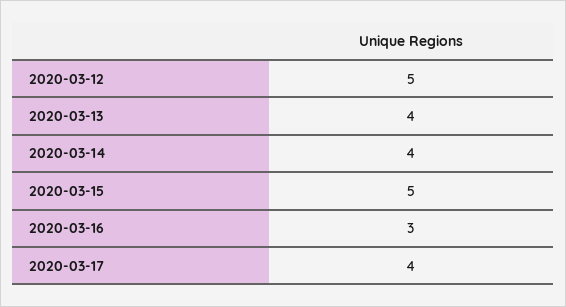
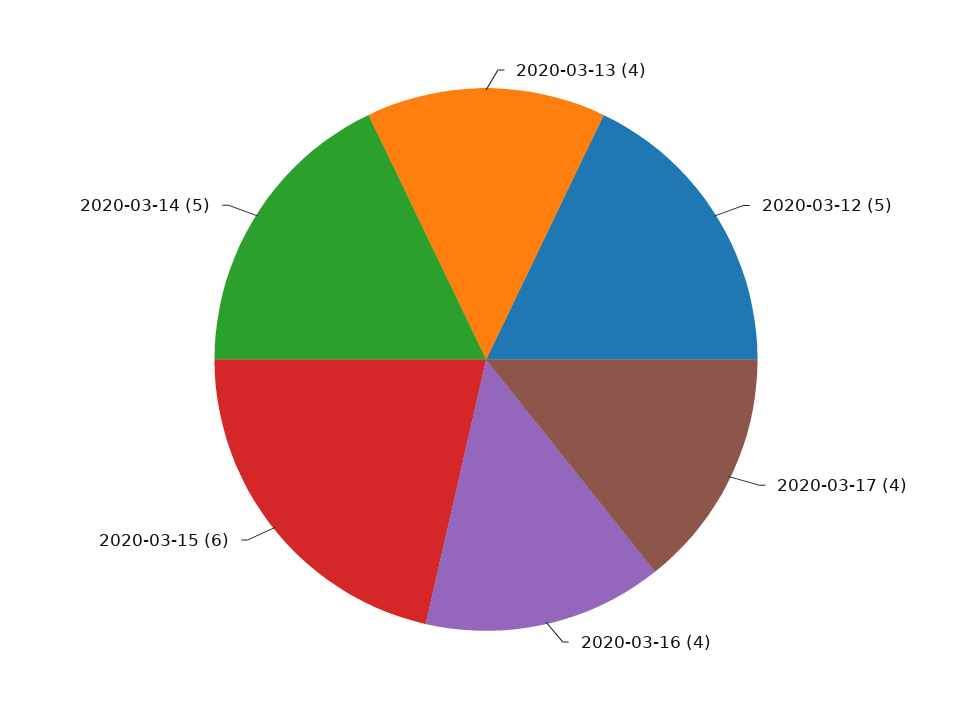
2020-03-14: 4 -> 5
2020-03-15: 5 -> 6
2020-03-16: 3 -> 4

